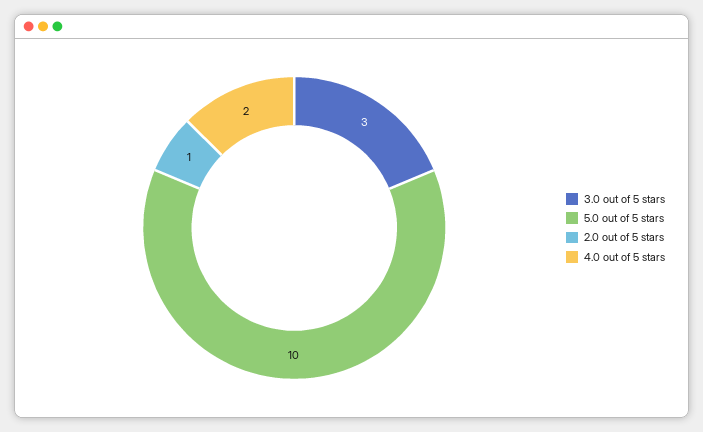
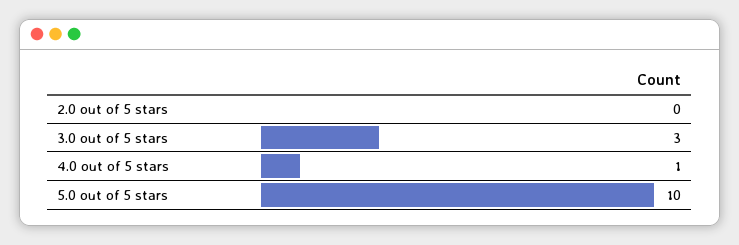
2.0 out of 5 stars: 1 -> 0
4.0 out of 5 stars: 2 -> 1

